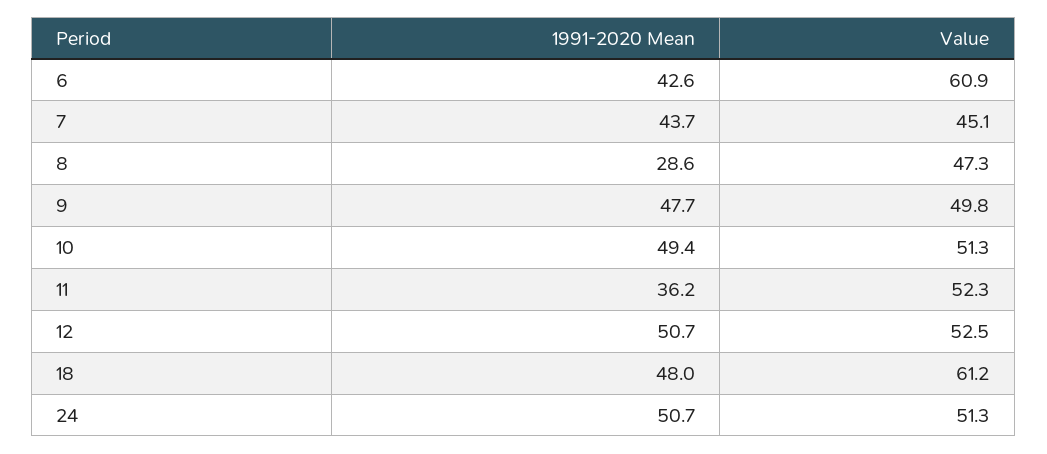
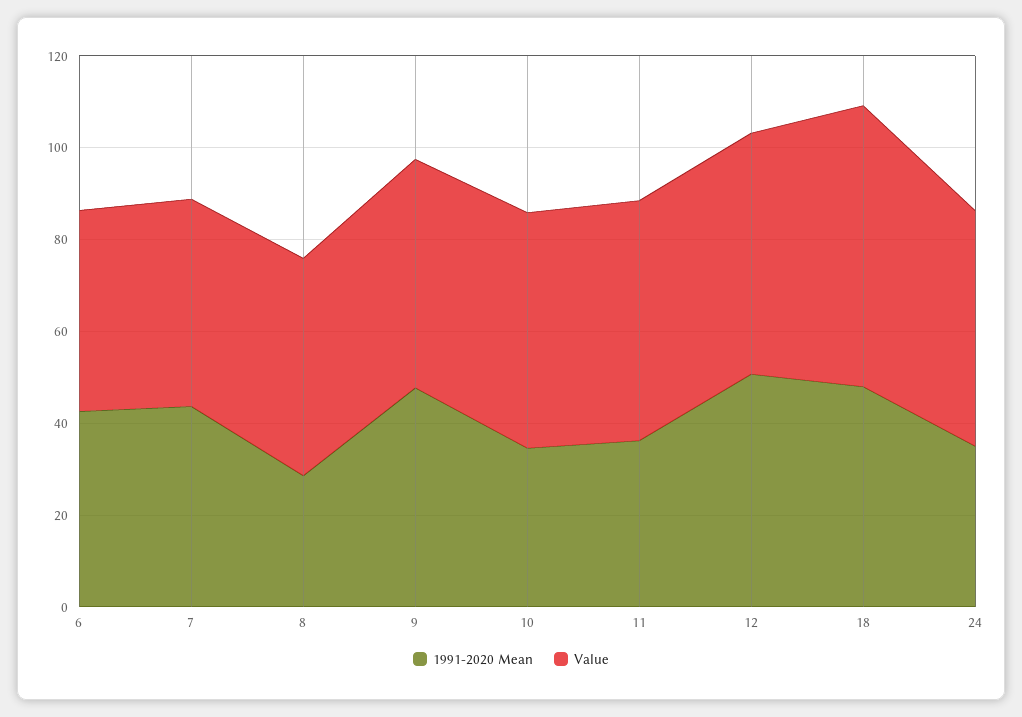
Value, 6: 60.9 -> 45
1991-2020 Mean, 10: 49.4 -> 35
1991-2020 Mean, 24: 50.7 -> 35

